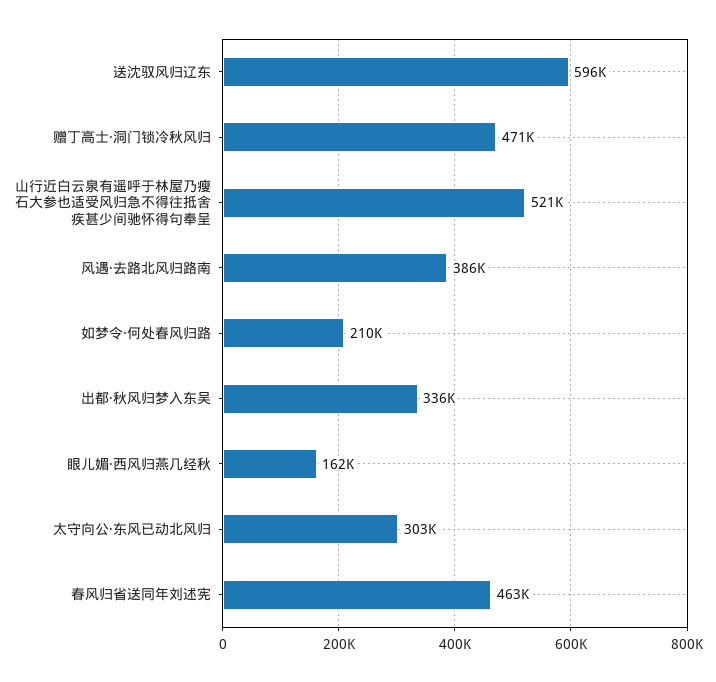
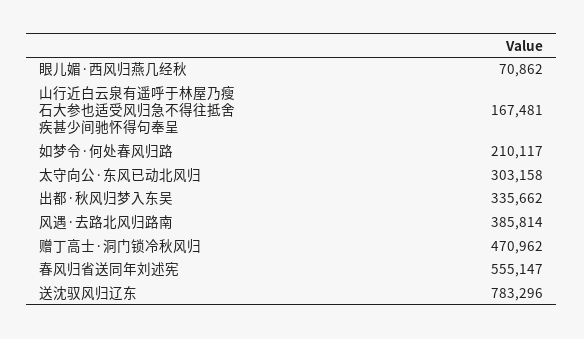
送沈驭风归辽东: 596000 -> 783296
山行近白云泉有遥呼于林屋乃瘦石大参也适受风归急不得往抵舍疾甚少间驰怀得句奉呈: 521000 -> 167481
眼儿媚·西风归燕几经秋: 162000 -> 70862
春风归省送同年刘述宪: 463000 -> 555147

